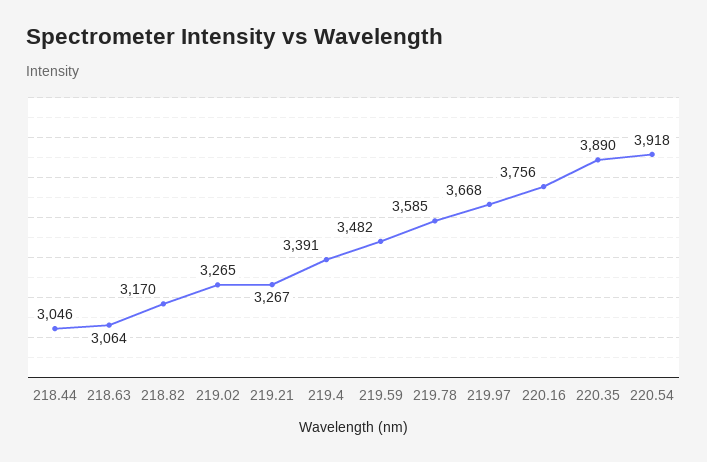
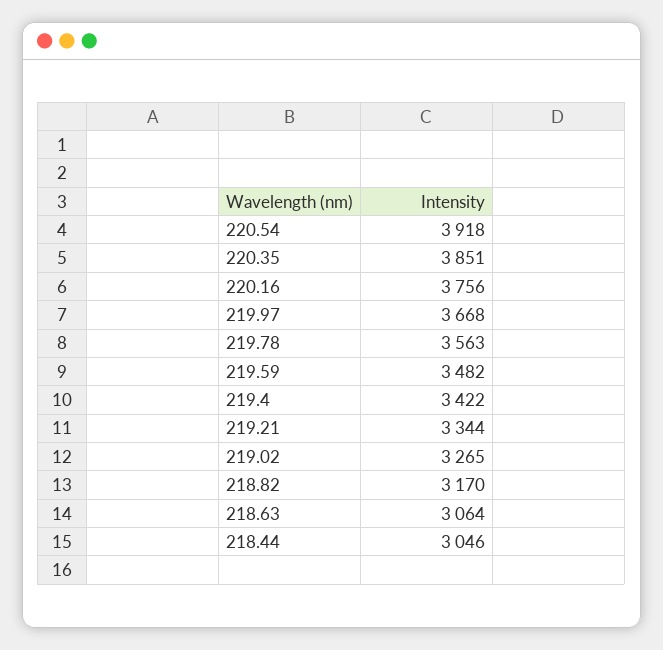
219.21: 3267 -> 3344
219.4: 3391 -> 3422
219.78: 3585 -> 3563
220.35: 3890 -> 3851

